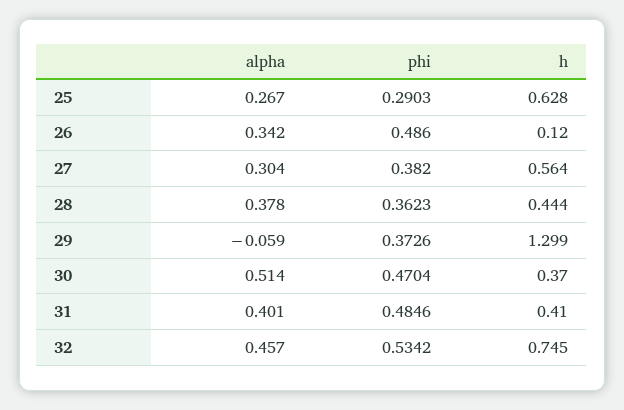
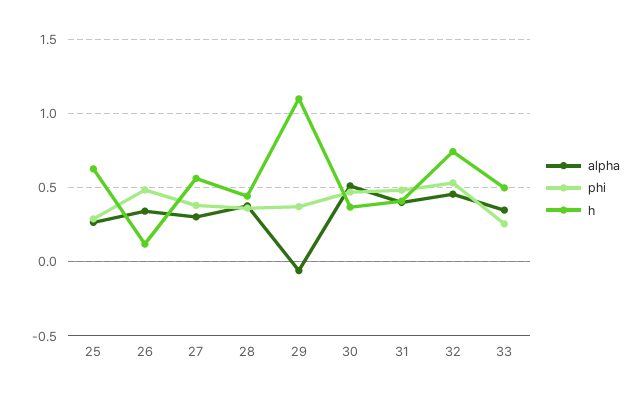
h, 29: 1.299 -> 1.1
alpha, 33: none -> 0.35
phi, 33: none -> 0.25
h, 33: none -> 0.5

